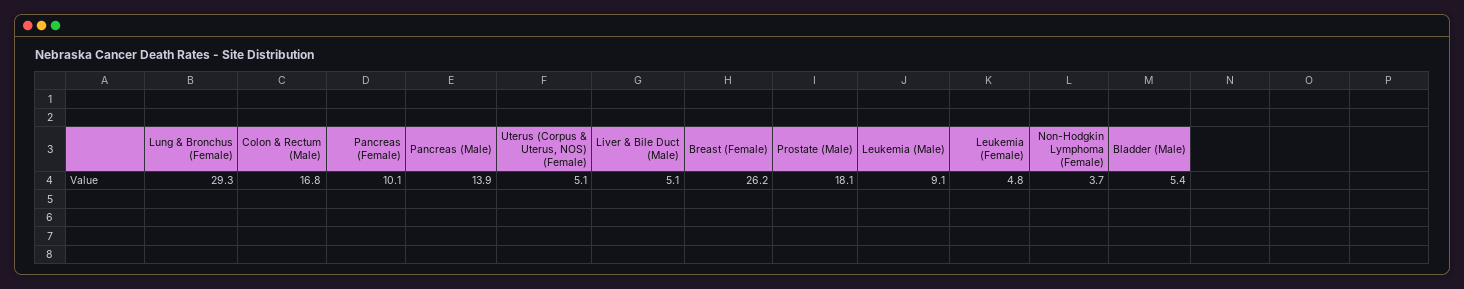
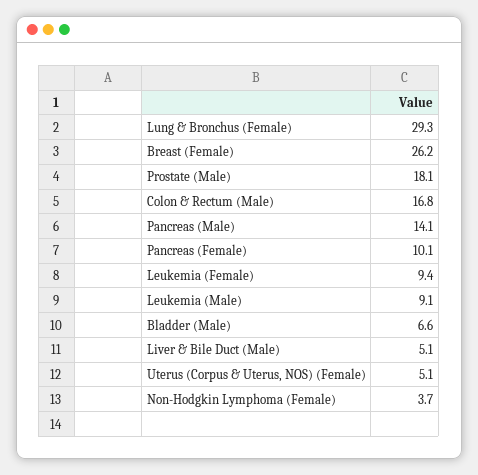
Pancreas (Male): 13.9 -> 14.1
Leukemia (Female): 4.8 -> 9.4
Bladder (Male): 5.4 -> 6.6

